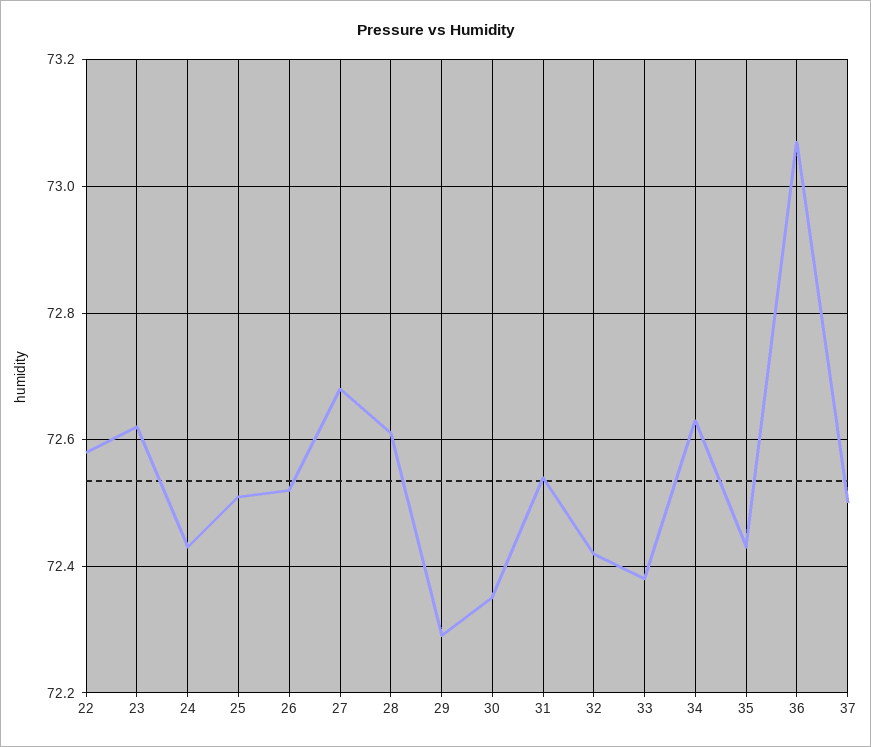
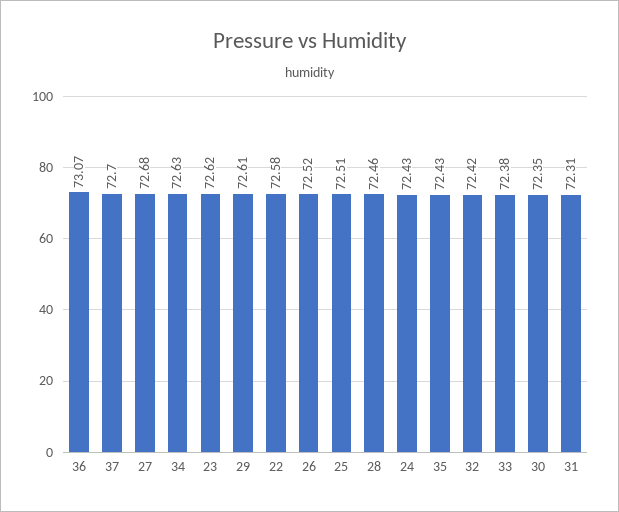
28: 72.6 -> 72.46
29: 72.3 -> 72.61
31: 72.55 -> 72.31
37: 72.5 -> 72.7

